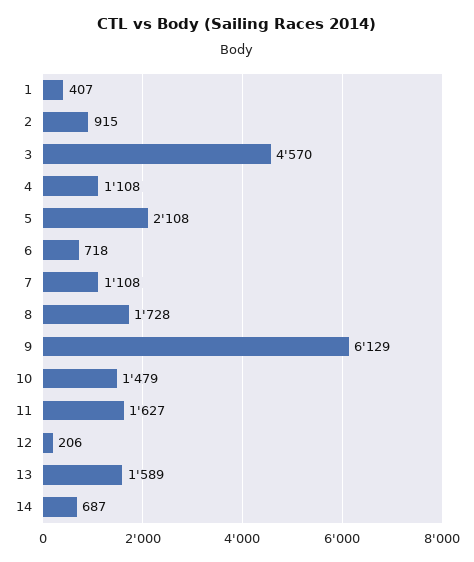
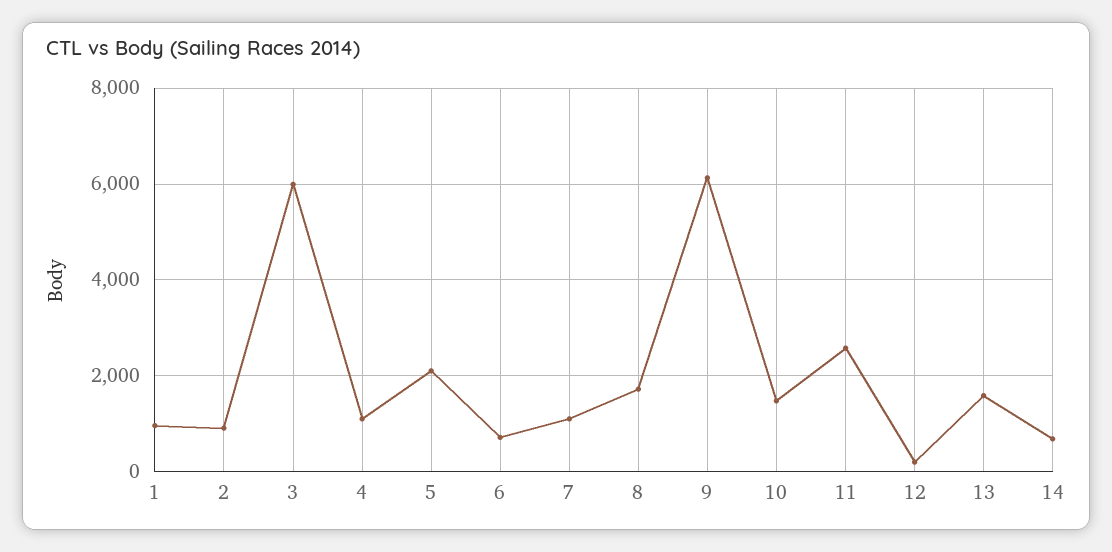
1: 407 -> 1000
3: 4570 -> 6000
11: 1627 -> 2600

